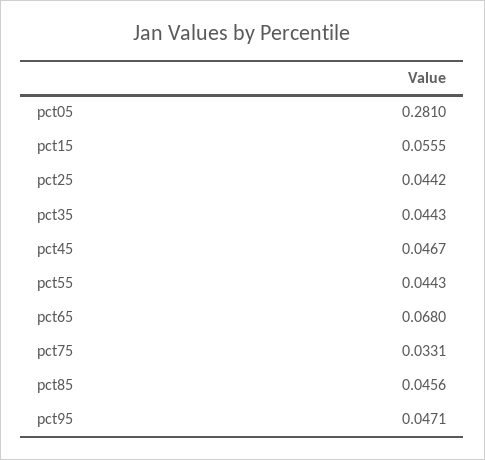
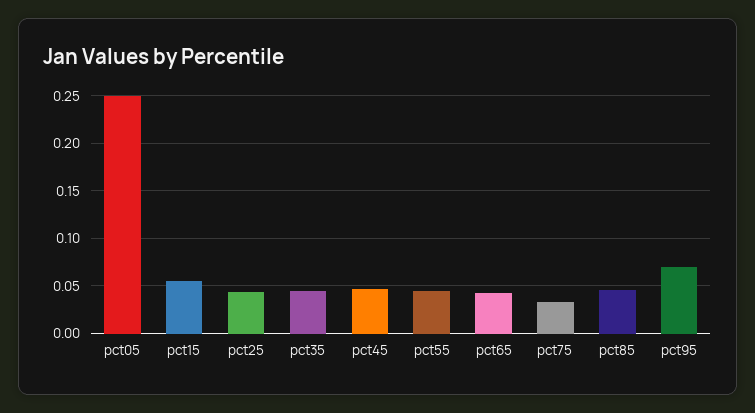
pct05: 0.281 -> 0.25
pct65: 0.068 -> 0.04
pct95: 0.0471 -> 0.07

